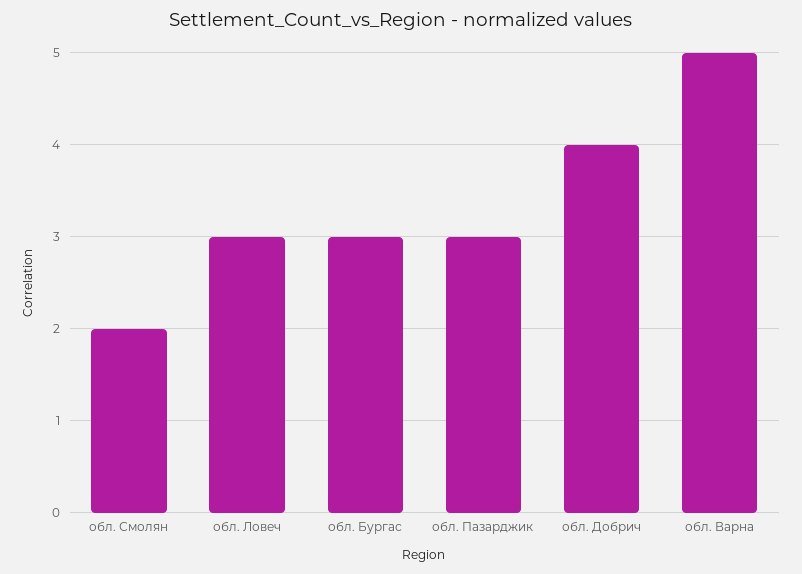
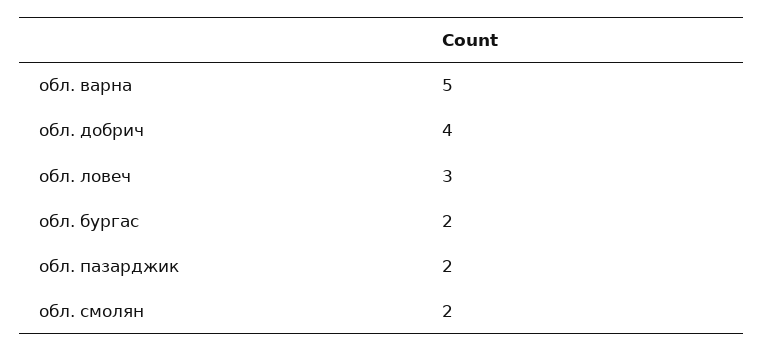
обл. Бургас: 3 -> 2
обл. Пазарджик: 3 -> 2

